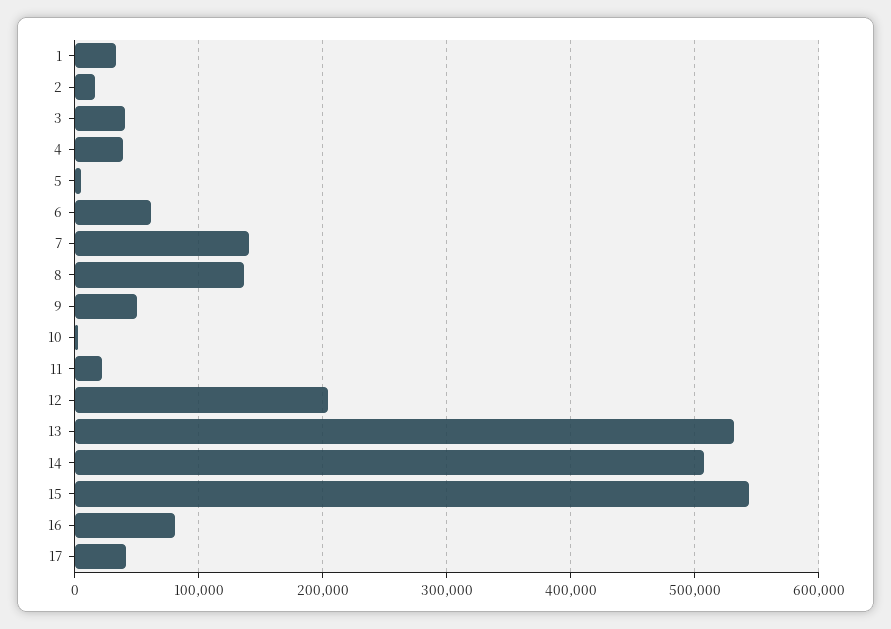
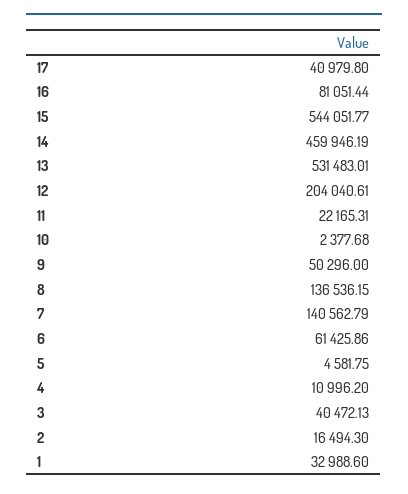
4: 40000 -> 10996.2
14: 510000 -> 459946.19

